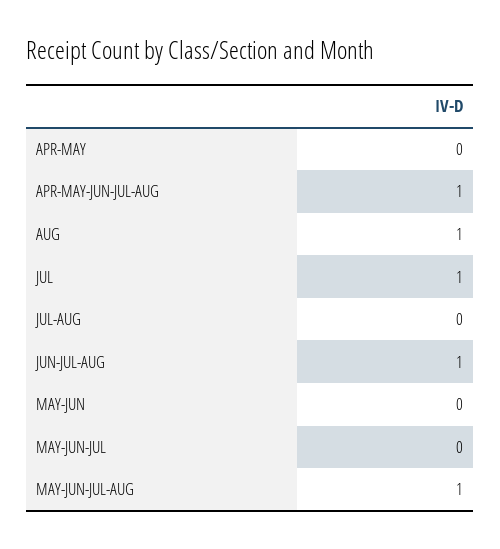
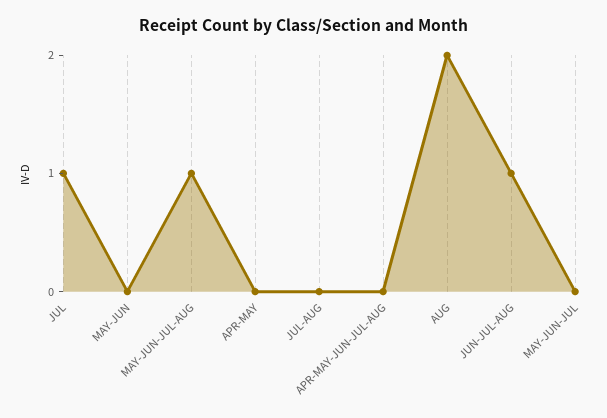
APR-MAY-JUN-JUL-AUG: 1 -> 0
AUG: 1 -> 2

